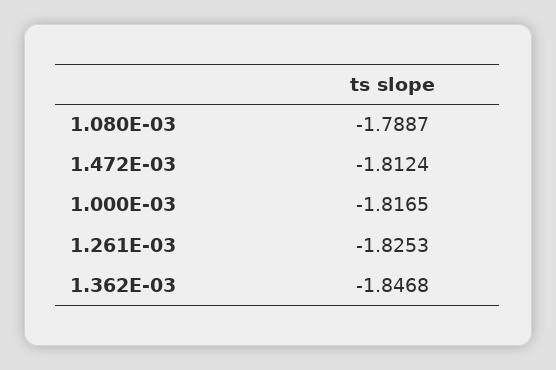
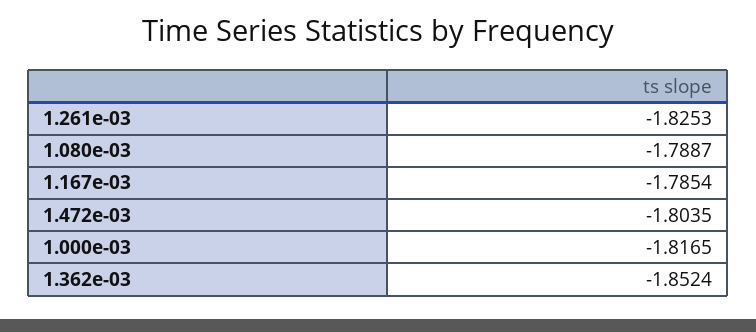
1.472E-03: -1.8124 -> -1.8035
1.362E-03: -1.8468 -> -1.8524
1.167e-03: none -> -1.7854

